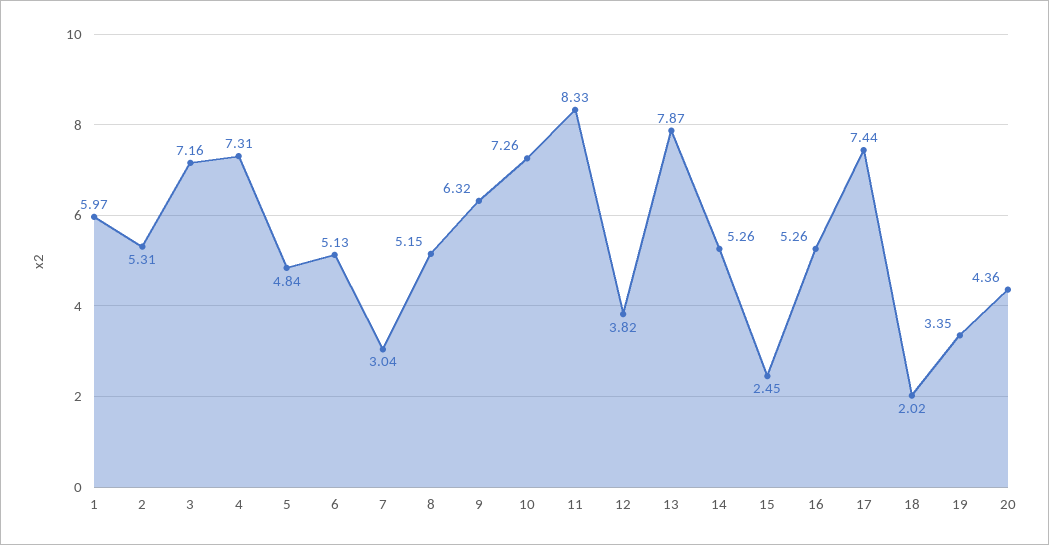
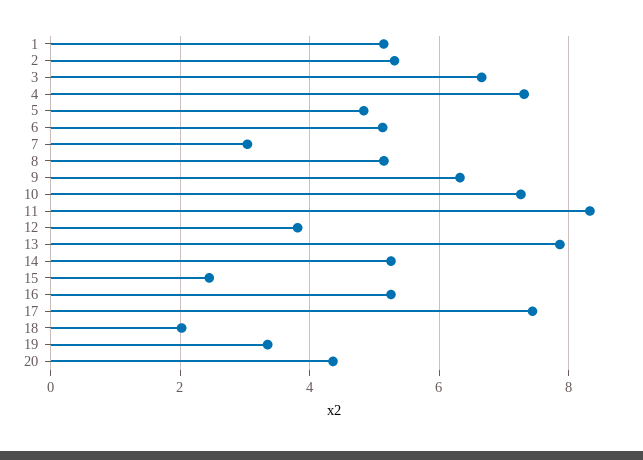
1: 5.97 -> 5.2
3: 7.16 -> 6.6

